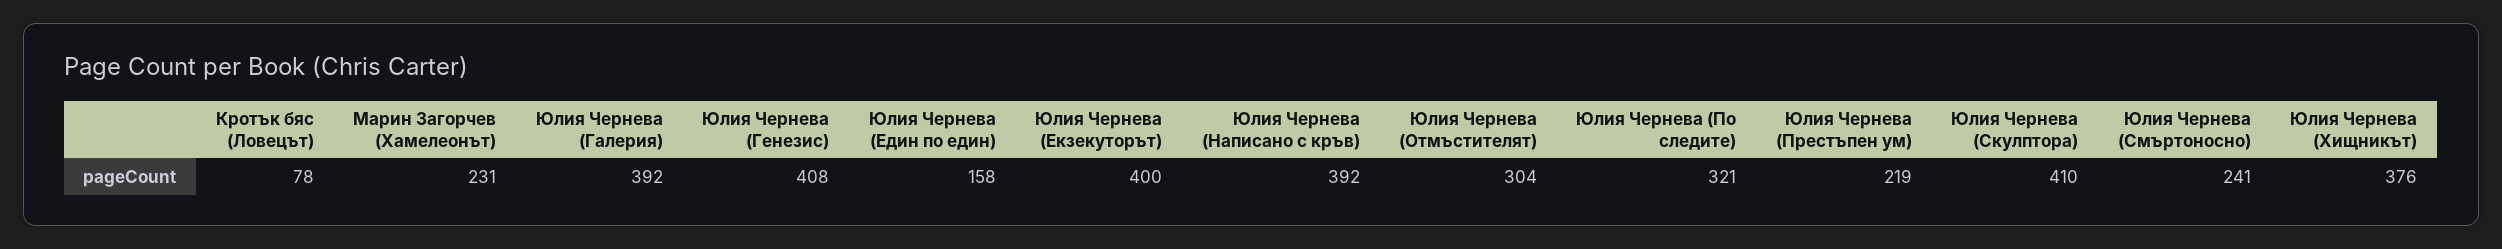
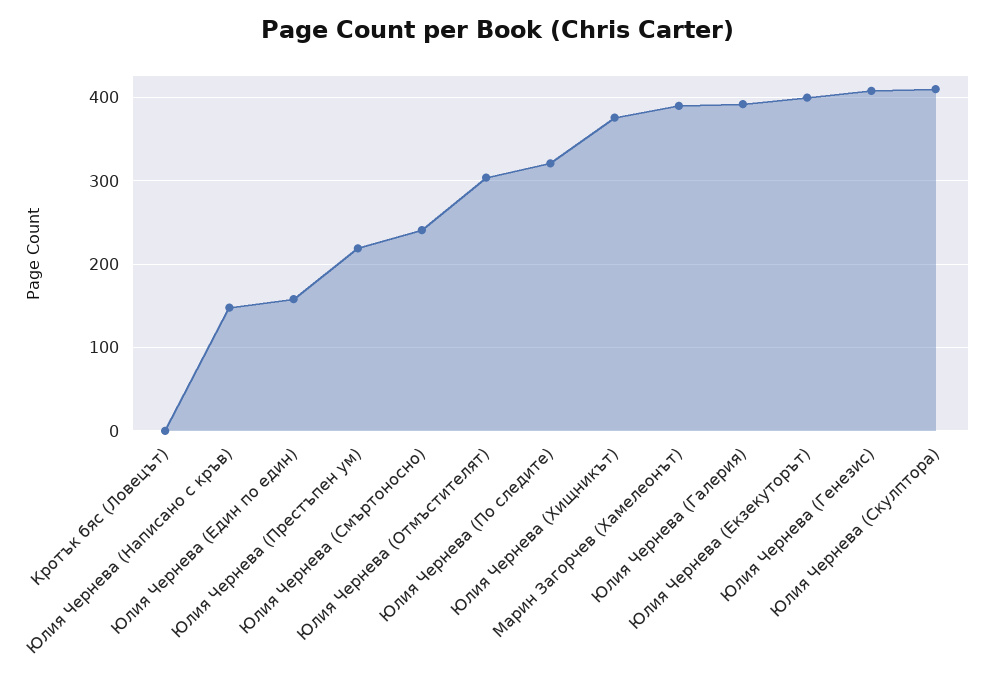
Кротък бяс (Ловецът): 78 -> 0
Марин Загорчев (Хамелеонът): 231 -> 390
Юлия Чернева (Написано с кръв): 392 -> 150

